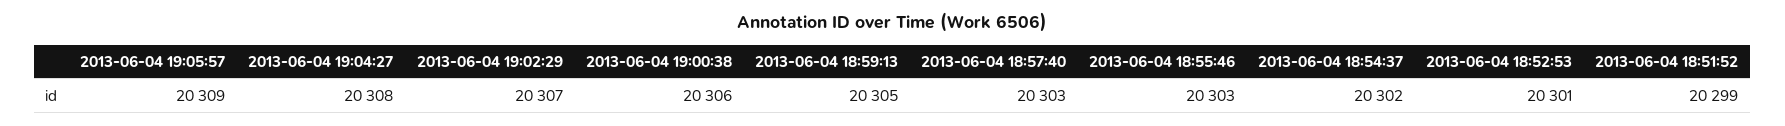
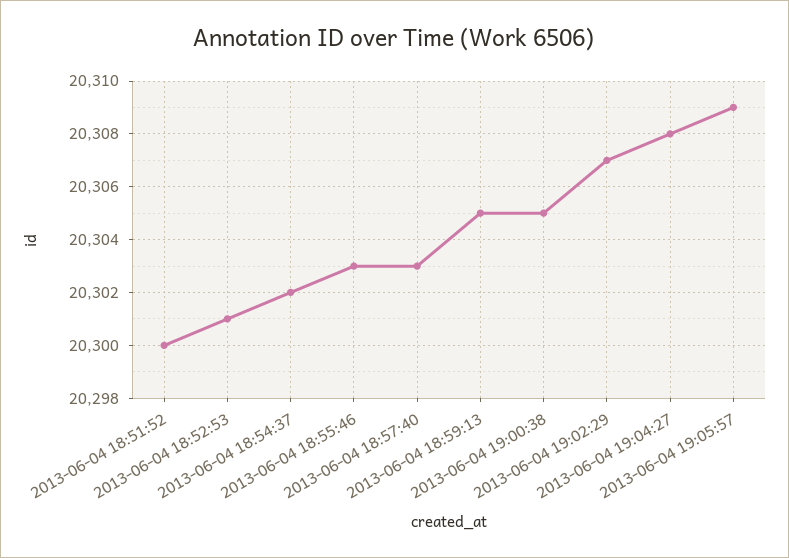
2013-06-04 19:00:38: 20306 -> 20305
2013-06-04 18:51:52: 20299 -> 20300

